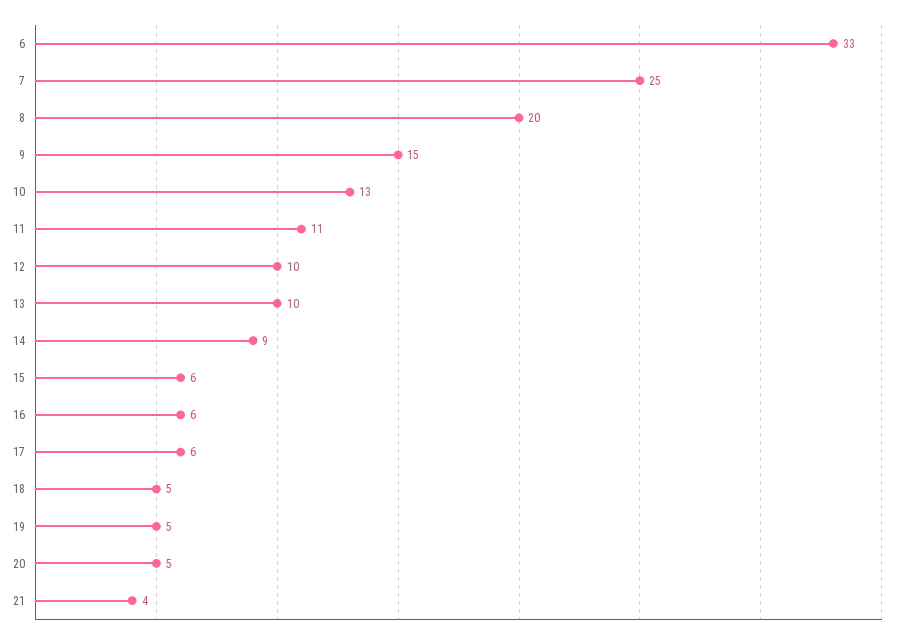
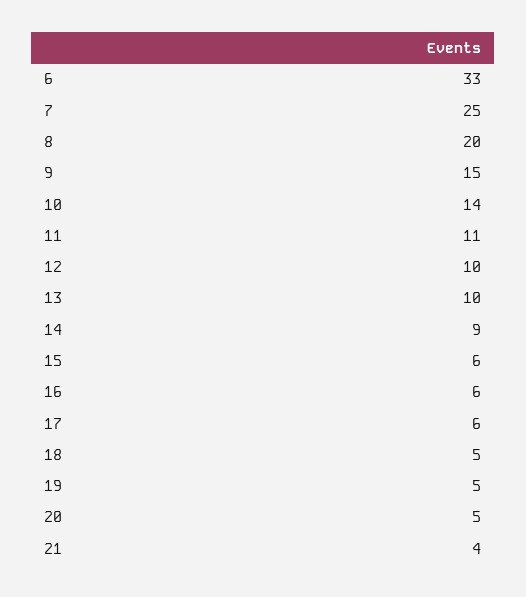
10: 13 -> 14

